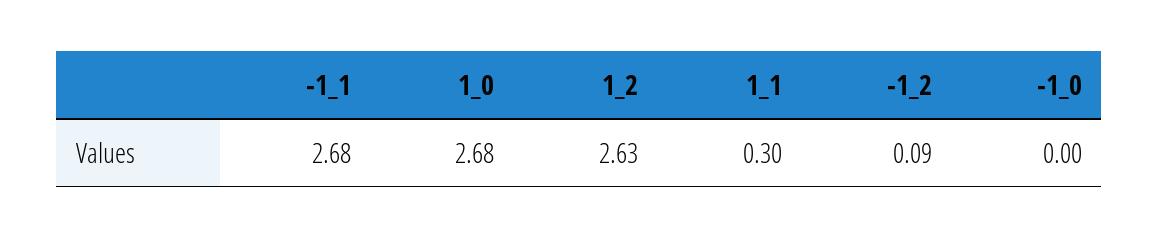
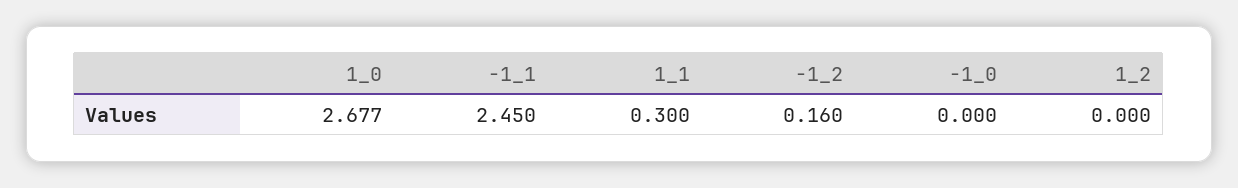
-1_1: 2.68 -> 2.45
1_2: 2.63 -> 0
-1_2: 0.09 -> 0.16

